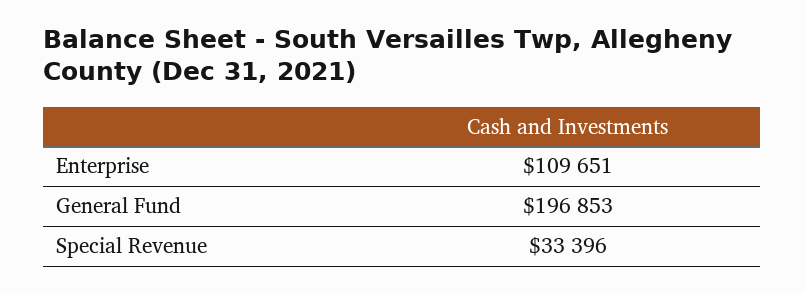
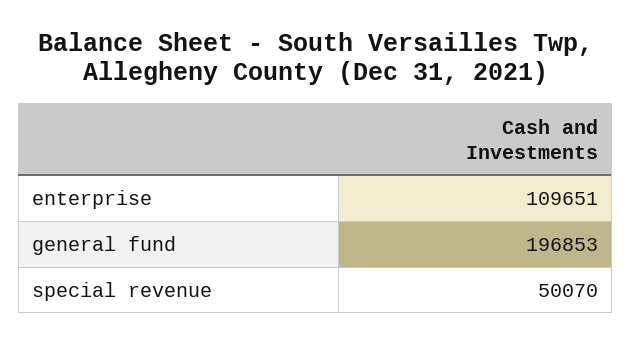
Special Revenue: 33396 -> 50070

